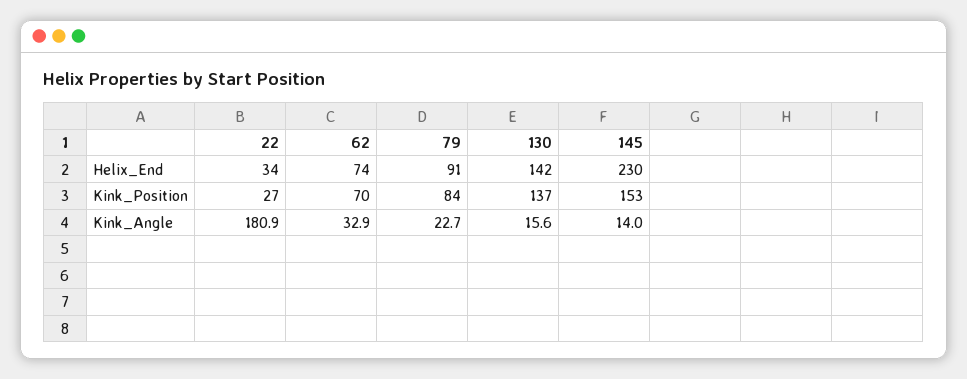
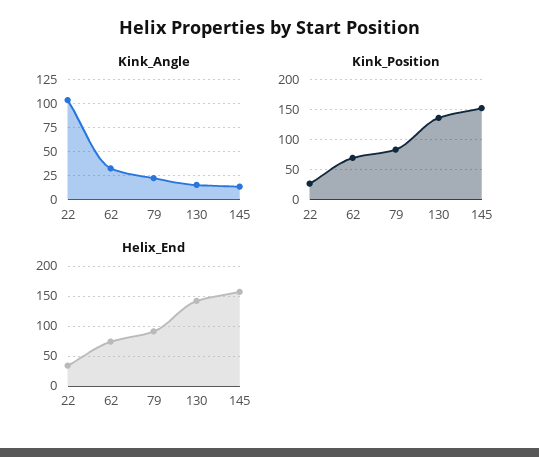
Helix_End, 145: 230 -> 150
Kink_Angle, 22: 180.9 -> 100

